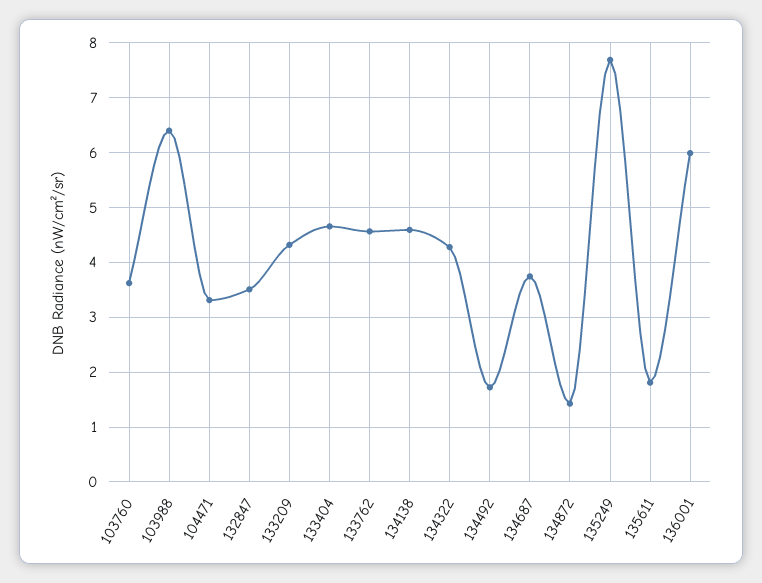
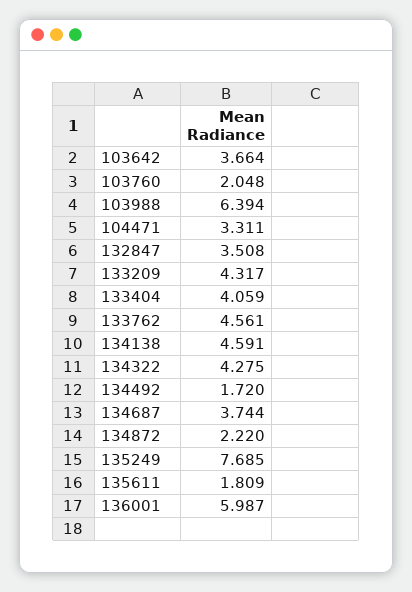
103760: 3.6 -> 2.048
133404: 4.6 -> 4.059
134872: 1.4 -> 2.22
103642: none -> 3.664

